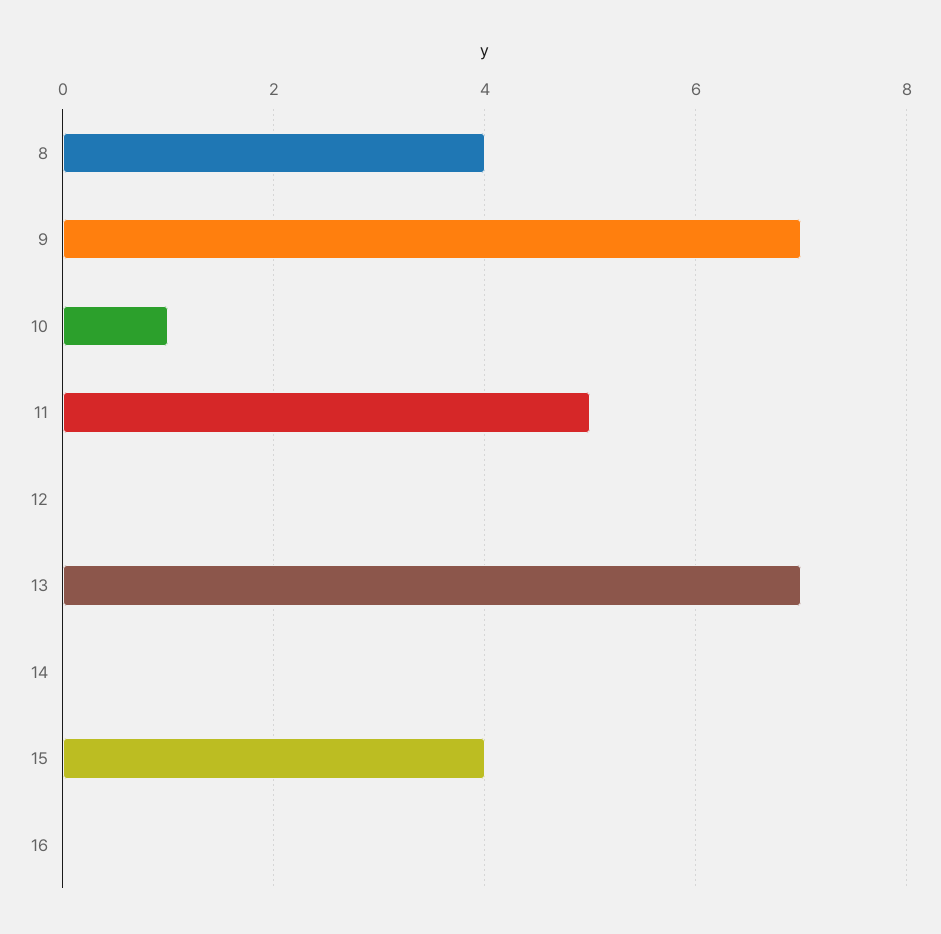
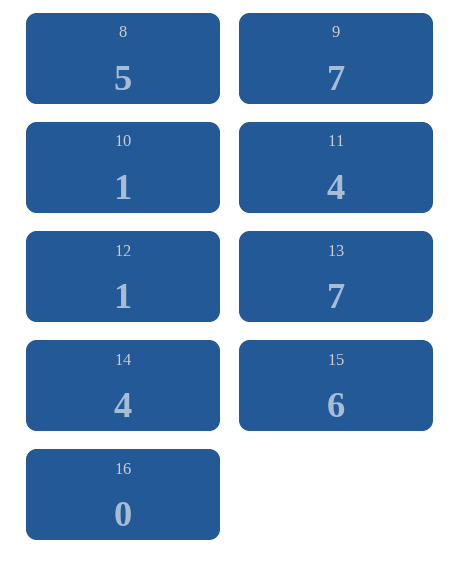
8: 4 -> 5
11: 5 -> 4
12: 0 -> 1
14: 0 -> 4
15: 4 -> 6

